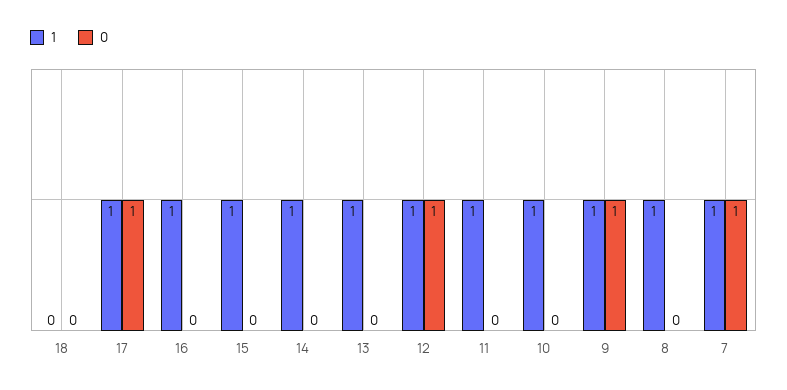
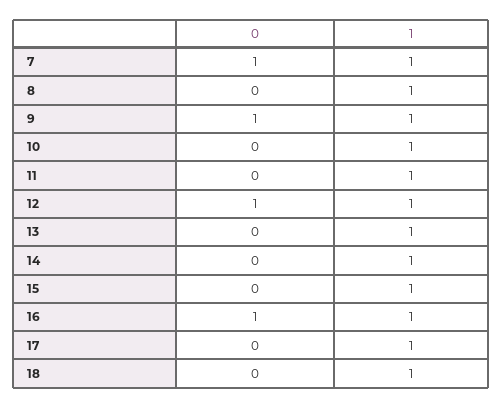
1, 18: 0 -> 1
0, 17: 1 -> 0
0, 16: 0 -> 1

